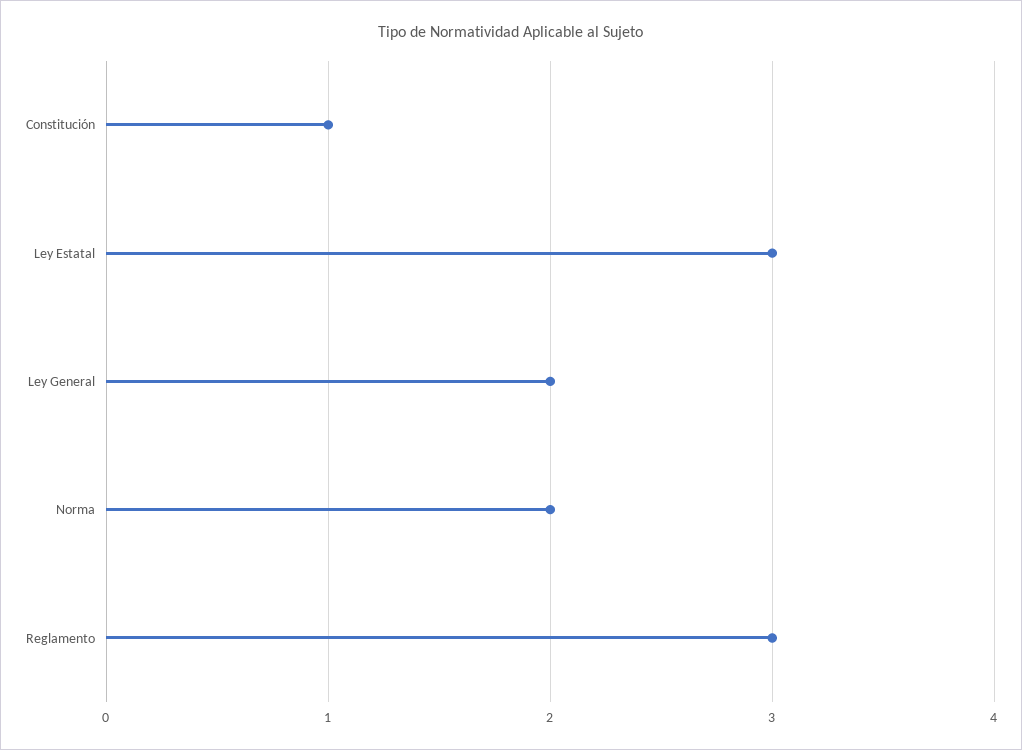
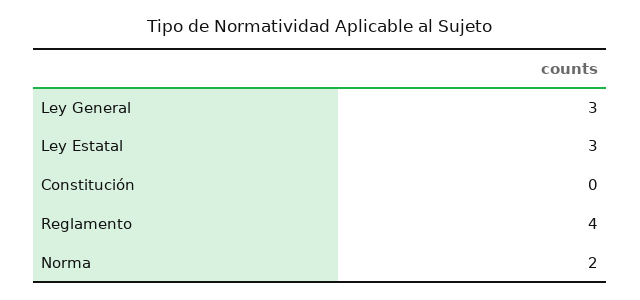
Constitución: 1 -> 0
Ley General: 2 -> 3
Reglamento: 3 -> 4

